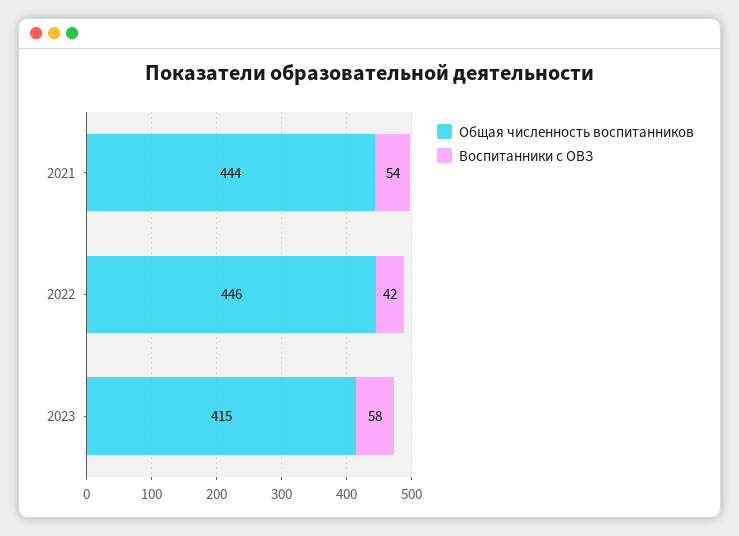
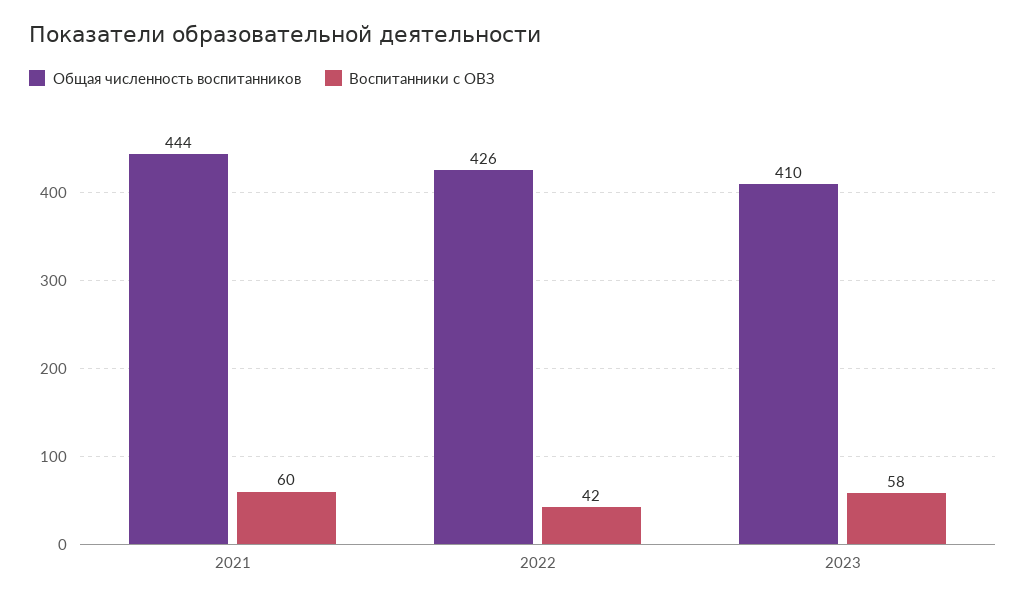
Воспитанники с ОВЗ, 2021: 54 -> 60
Общая численность воспитанников, 2022: 446 -> 426
Общая численность воспитанников, 2023: 415 -> 410

